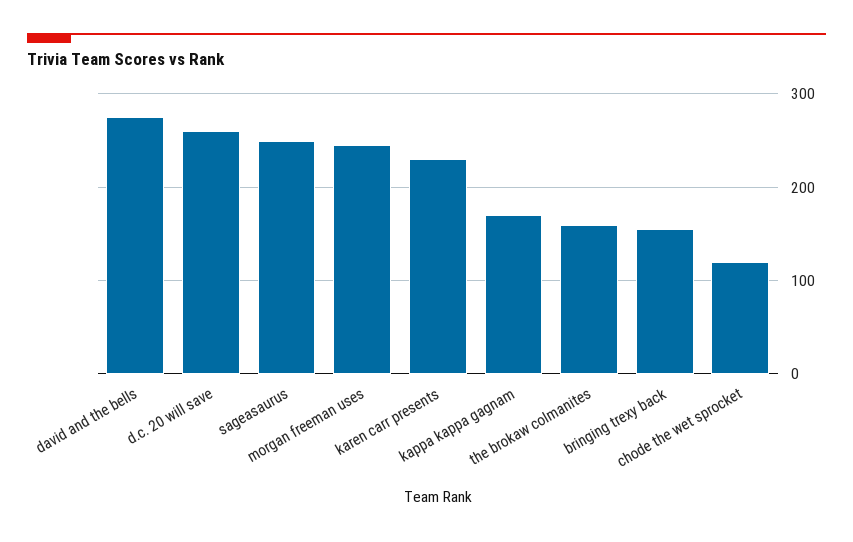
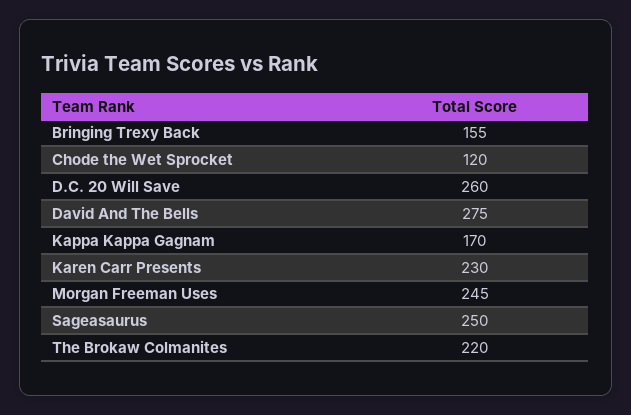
the brokaw colmanites: 160 -> 220

